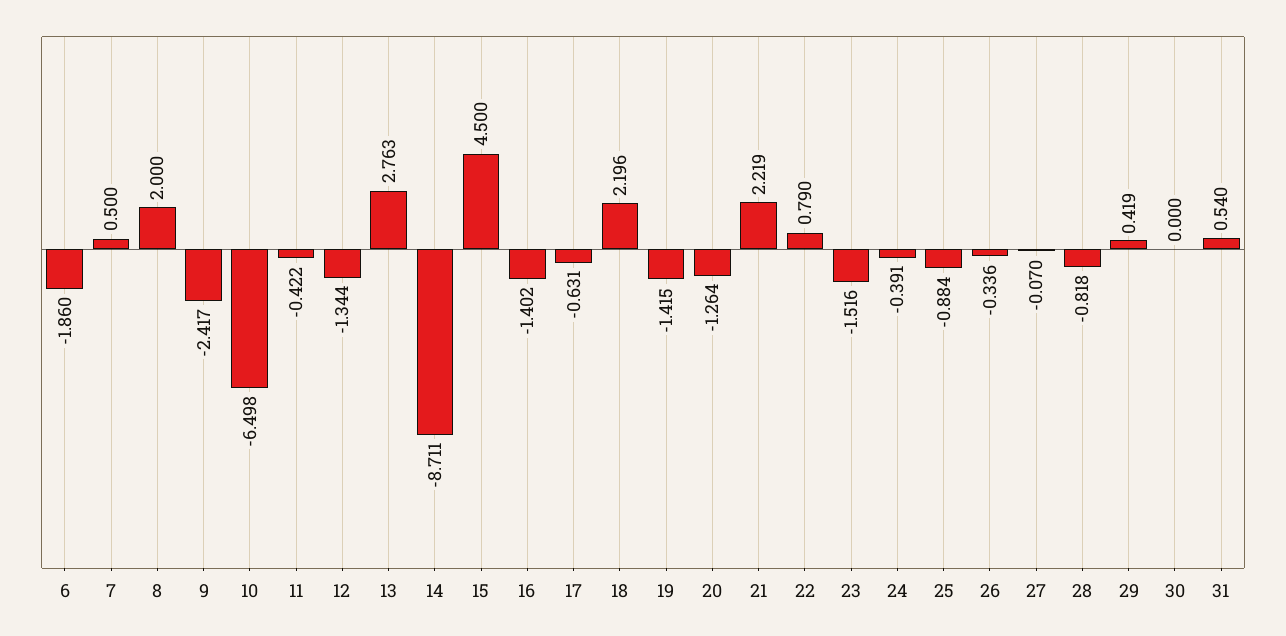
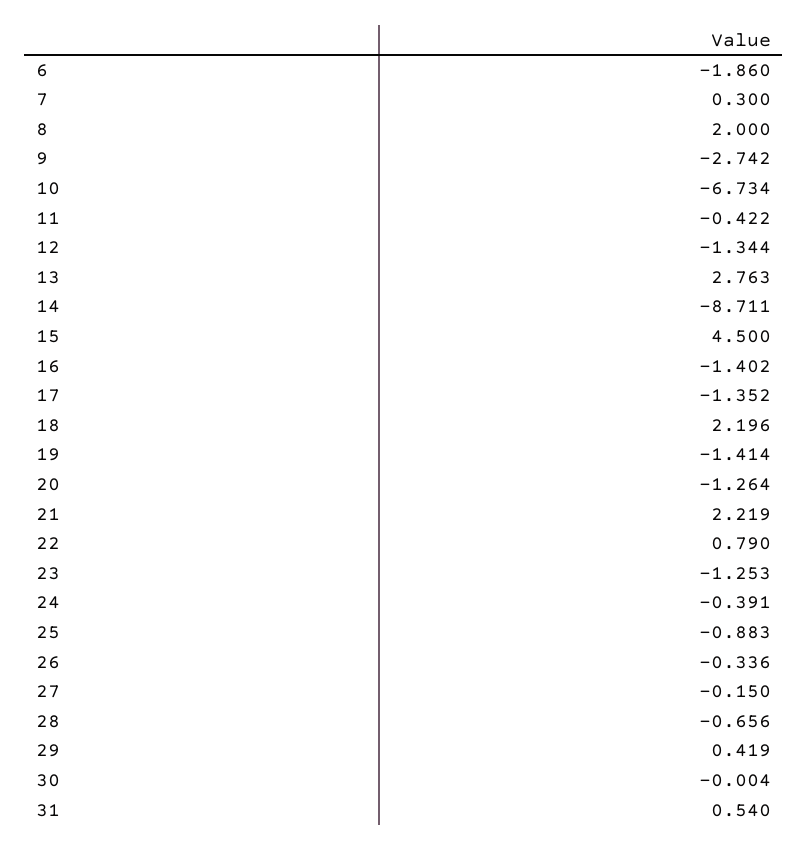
7: 0.5 -> 0.3
9: -2.417 -> -2.742
10: -6.498 -> -6.734
17: -0.631 -> -1.352
19: -1.415 -> -1.414
23: -1.516 -> -1.253
25: -0.884 -> -0.883
27: -0.07 -> -0.15
28: -0.818 -> -0.656
30: 0 -> -0.004

